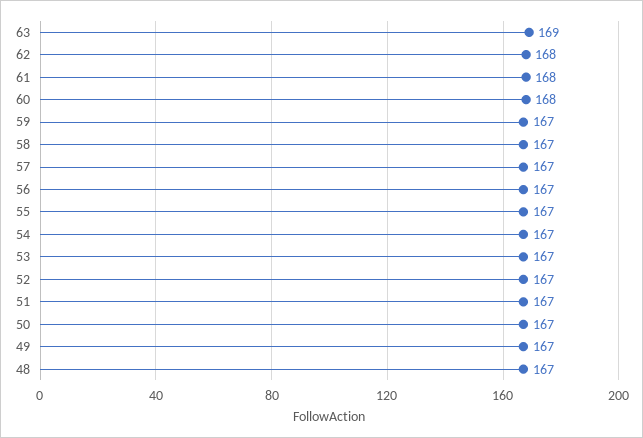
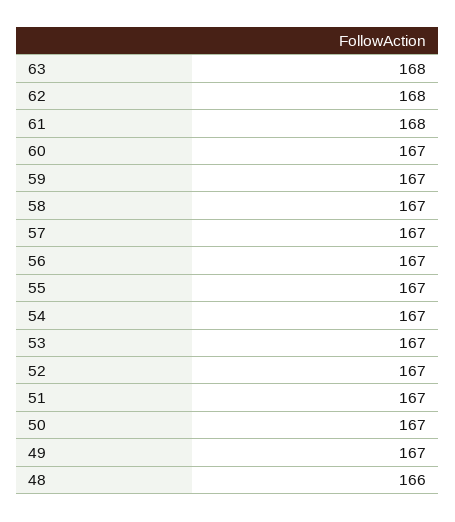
63: 169 -> 168
60: 168 -> 167
48: 167 -> 166

